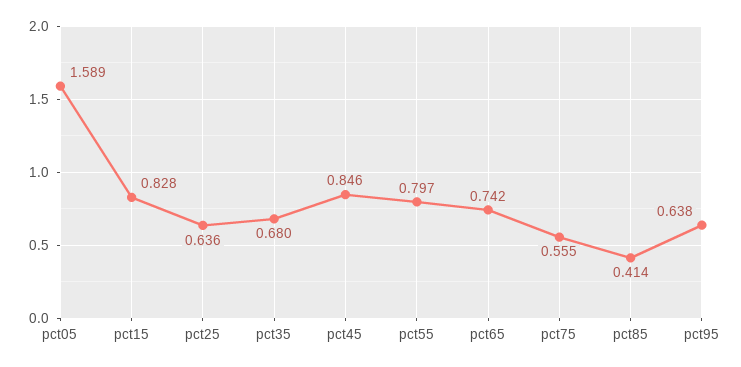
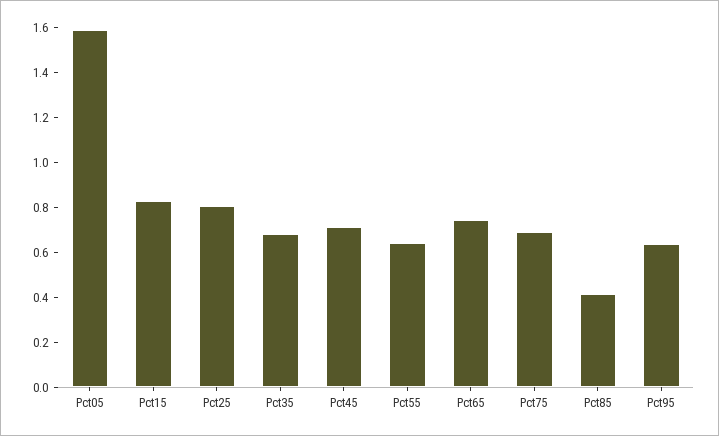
pct25: 0.636 -> 0.8
pct45: 0.846 -> 0.7
pct55: 0.797 -> 0.65
pct75: 0.555 -> 0.7

